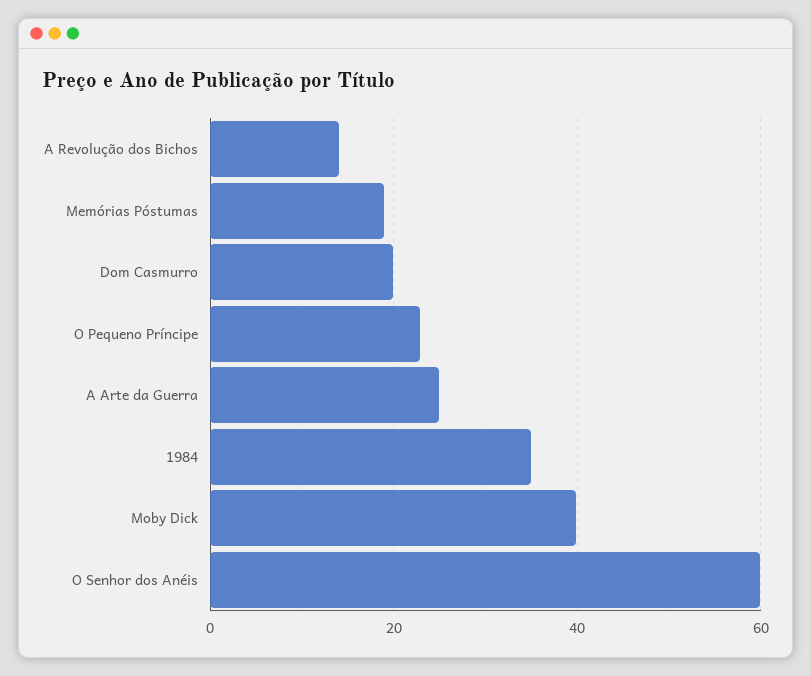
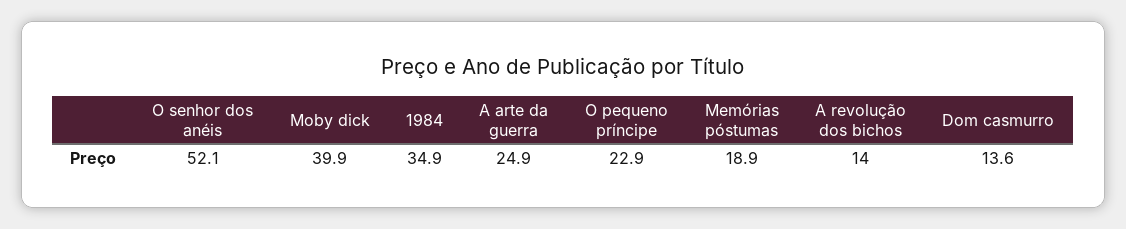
Dom Casmurro: 20 -> 13.6
O Senhor dos Anéis: 60 -> 52.1

